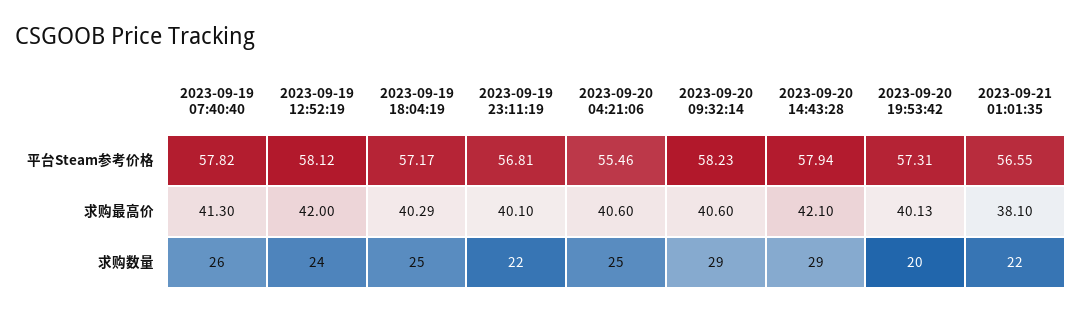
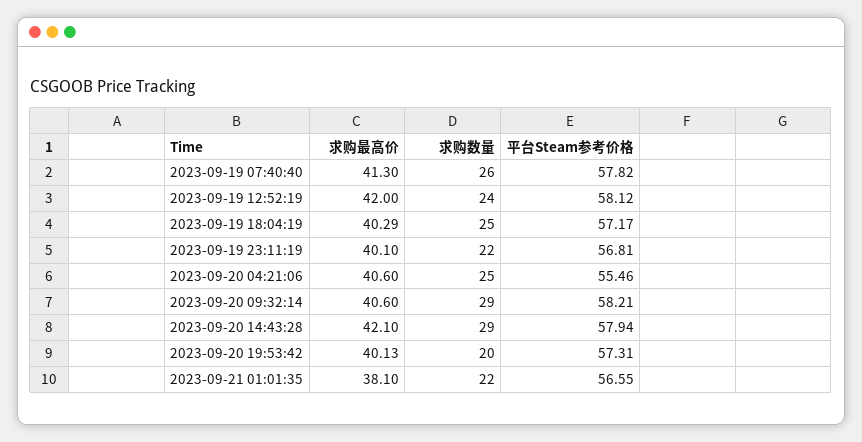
2023-09-20 09:32:14, 平台Steam参考价格: 58.23 -> 58.21

